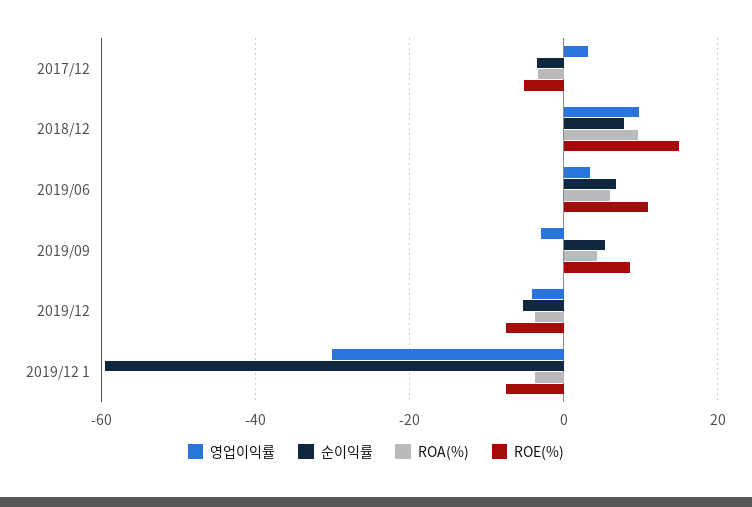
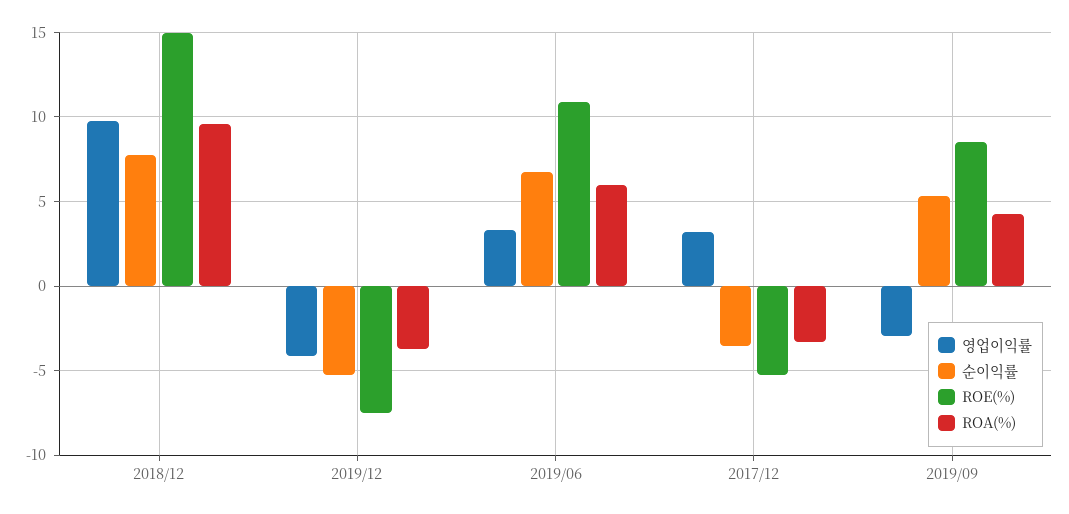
영업이익률, 2019/12 1: -30 -> none
순이익률, 2019/12 1: -60 -> none
ROA(%), 2019/12 1: -4 -> none
ROE(%), 2019/12 1: -8 -> none

